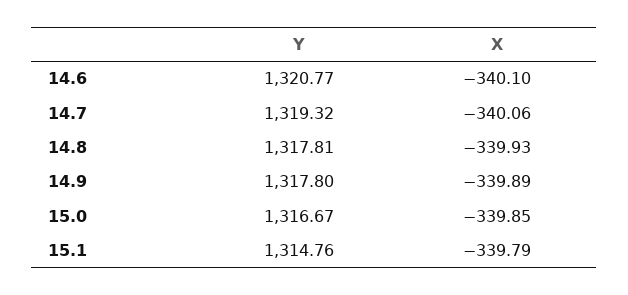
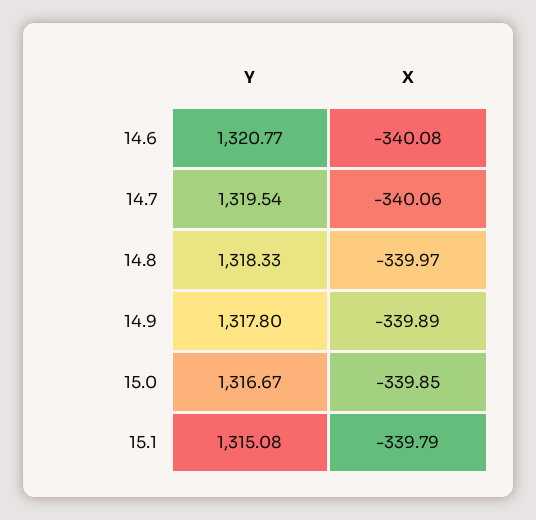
X, 14.6: -340.1 -> -340.08
Y, 14.7: 1319.32 -> 1319.54
Y, 14.8: 1317.81 -> 1318.33
X, 14.8: -339.93 -> -339.97
Y, 15.1: 1314.76 -> 1315.08

